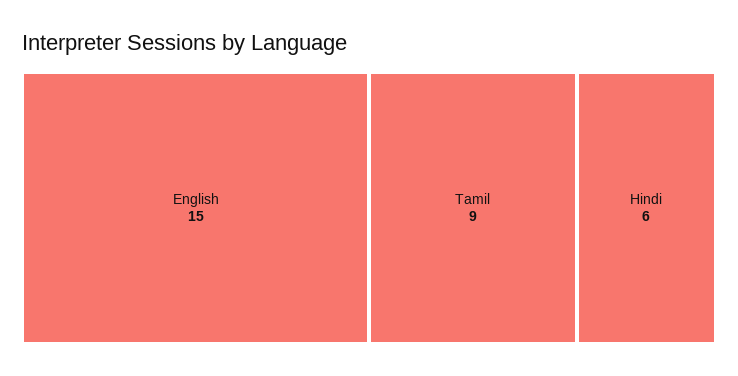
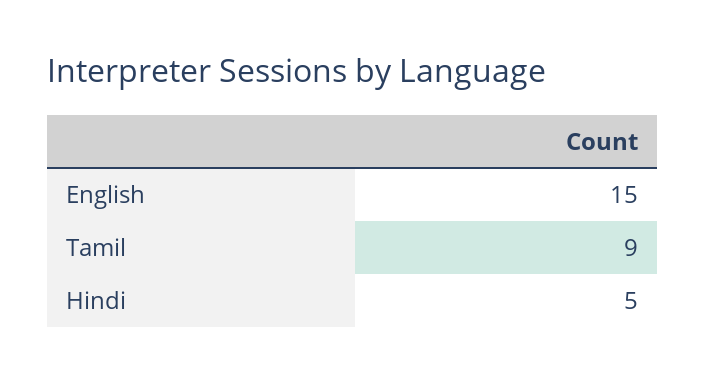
Hindi: 6 -> 5

